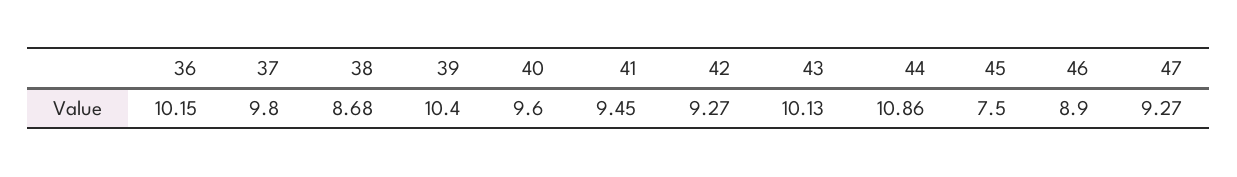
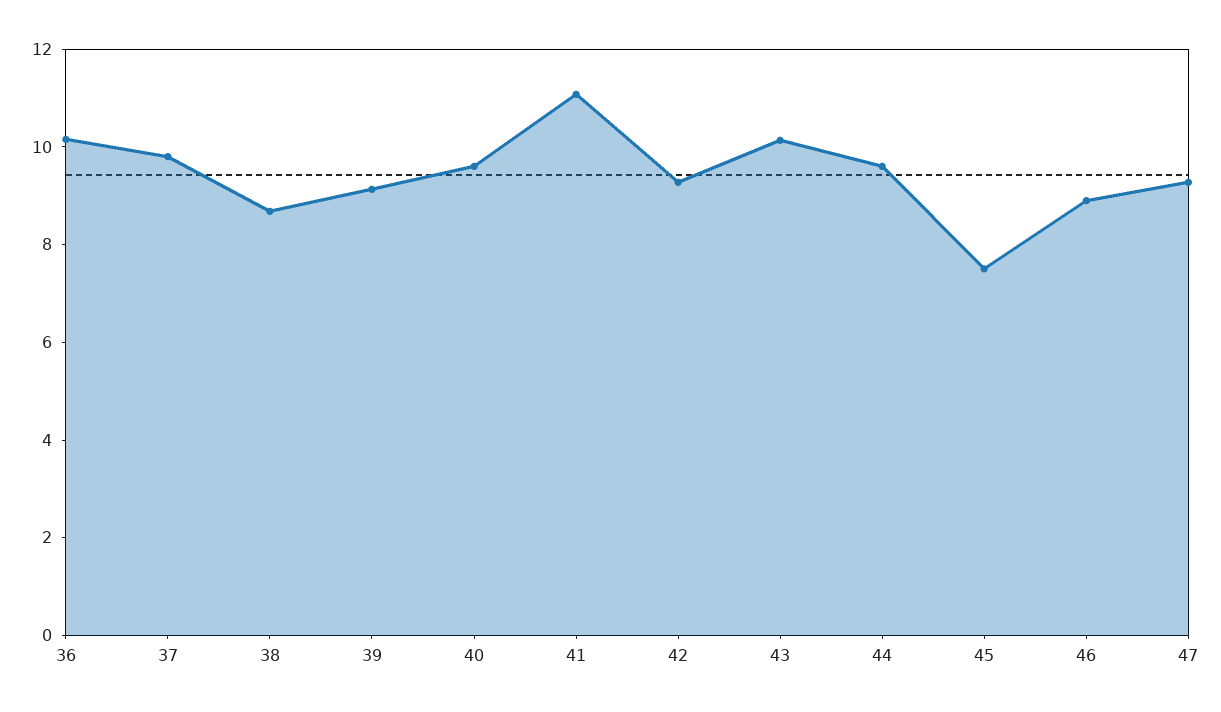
39: 10.4 -> 9
41: 9.45 -> 11
44: 10.86 -> 9.5

